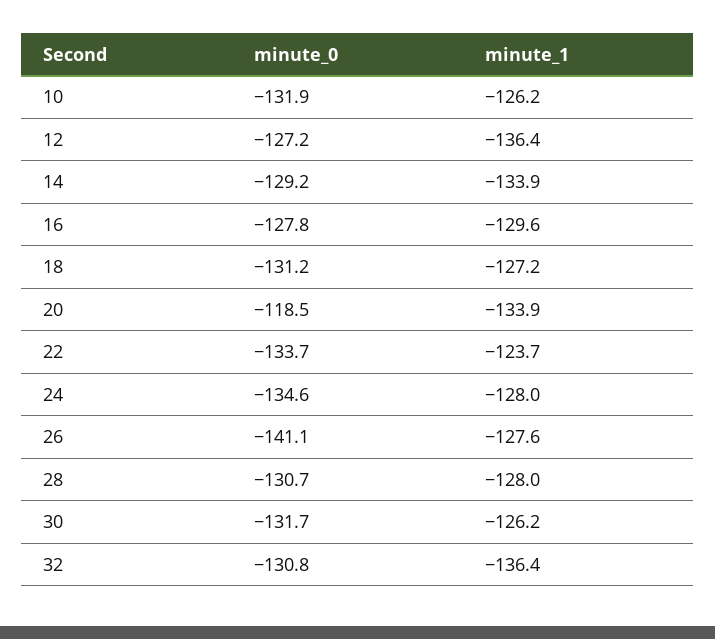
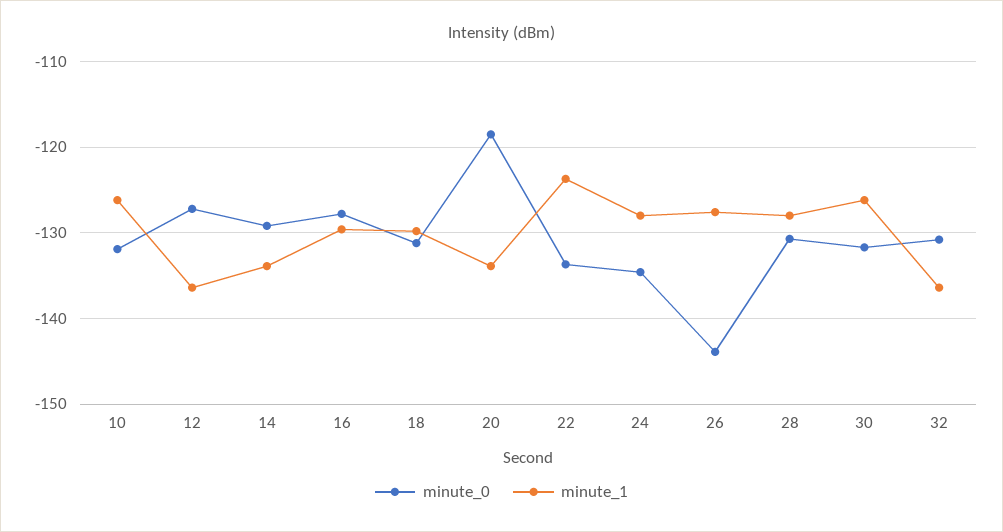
minute_1, 18: -127.2 -> -130
minute_0, 26: -141.1 -> -144

